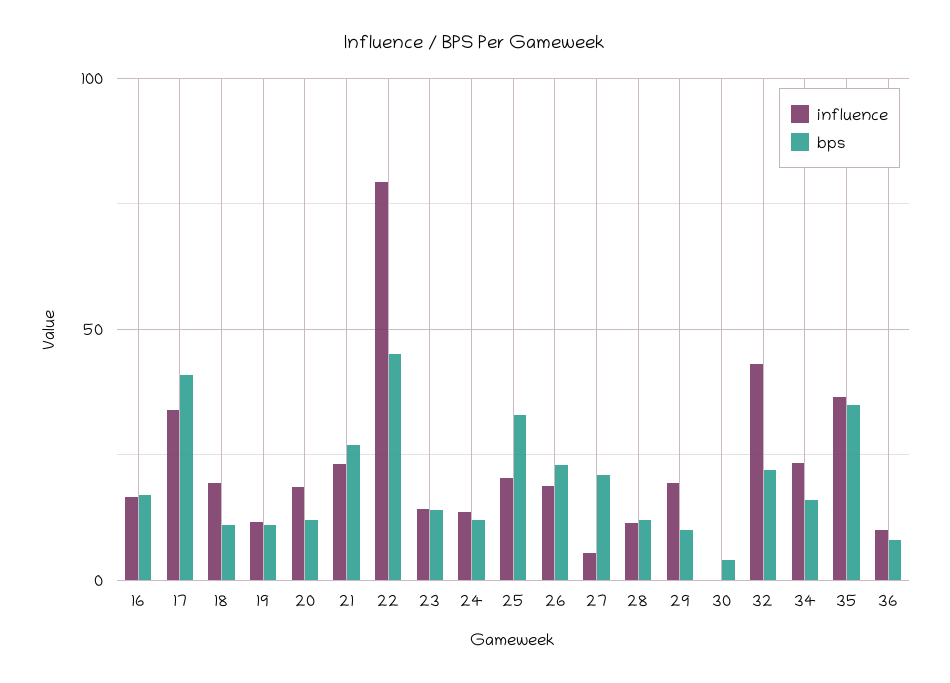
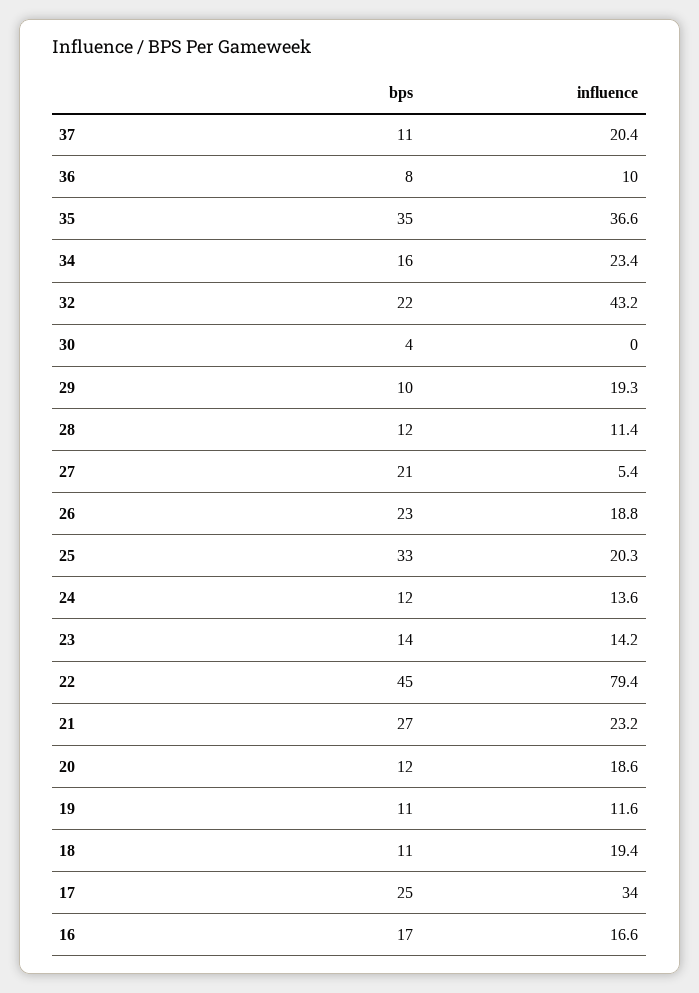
bps, 17: 40 -> 25
bps, 37: none -> 11
influence, 37: none -> 20.4

